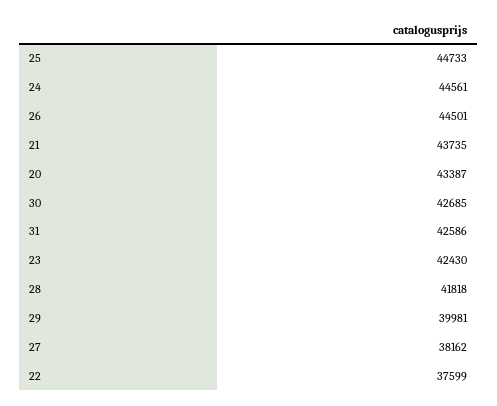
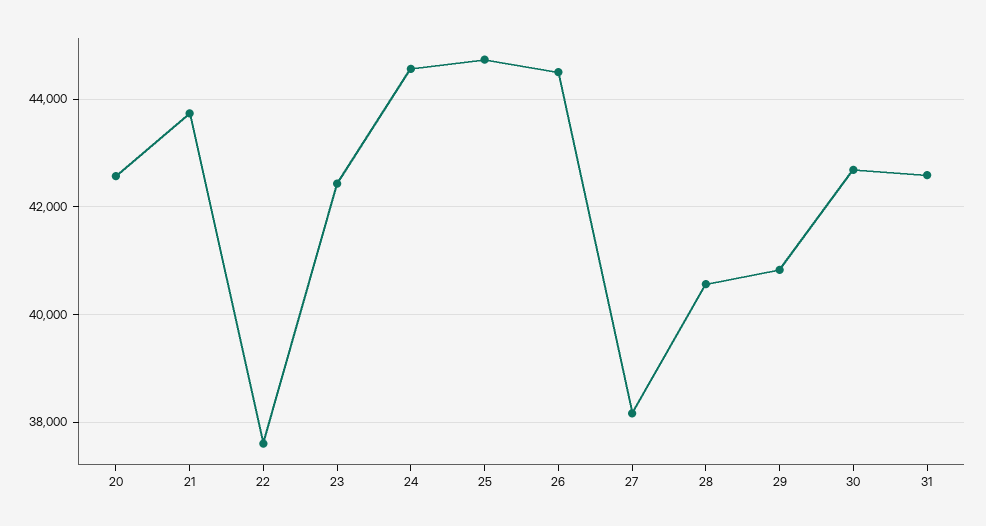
20: 43387 -> 42600
28: 41818 -> 40600
29: 39981 -> 40800

